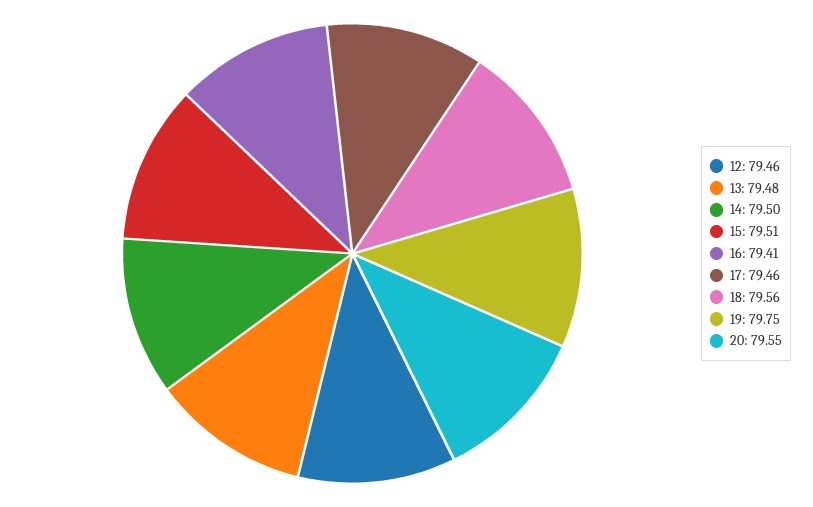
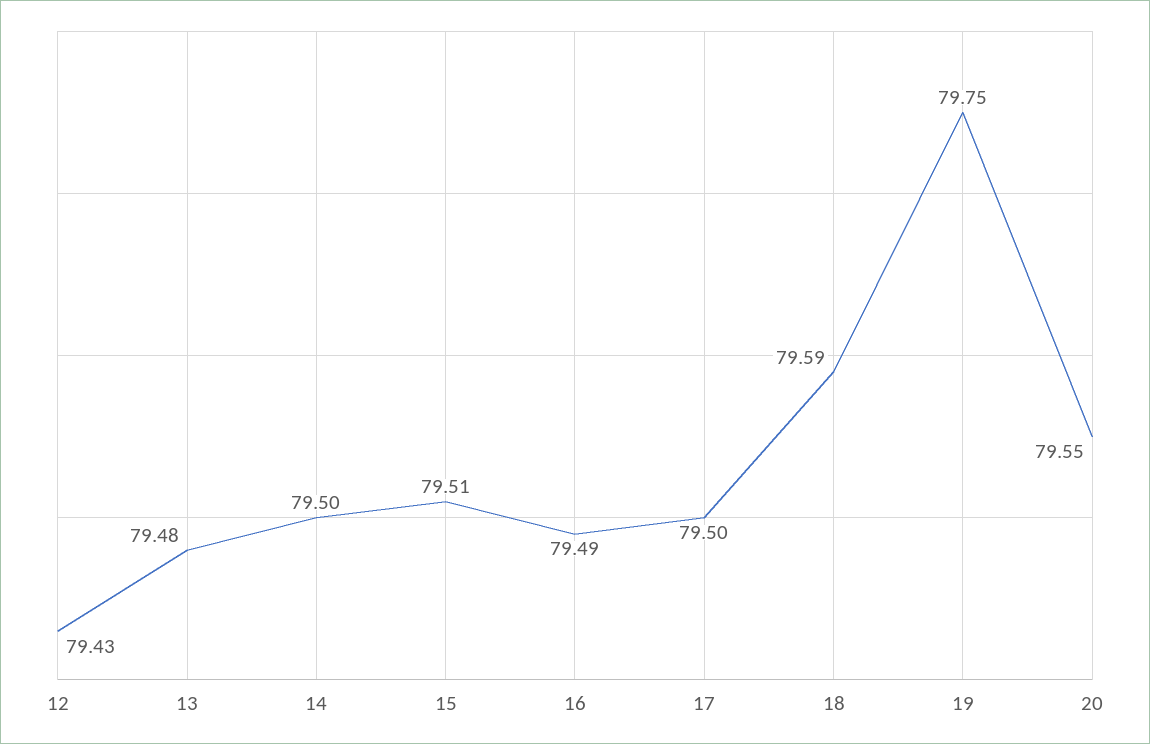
12: 79.46 -> 79.43
16: 79.41 -> 79.49
17: 79.46 -> 79.5
18: 79.56 -> 79.59

